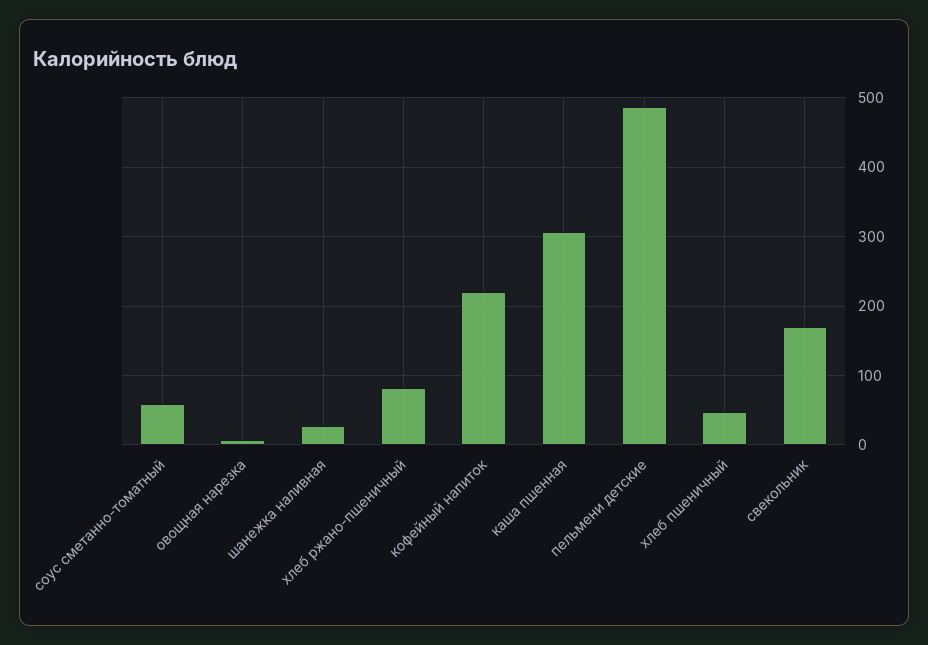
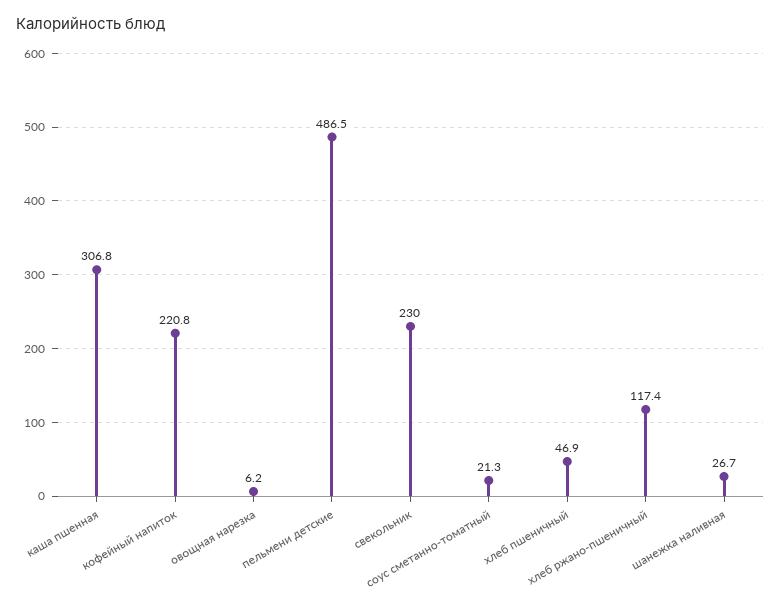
соус сметанно-томатный: 60 -> 21.3
хлеб ржано-пшеничный: 80 -> 117.4
свекольник: 170 -> 230

